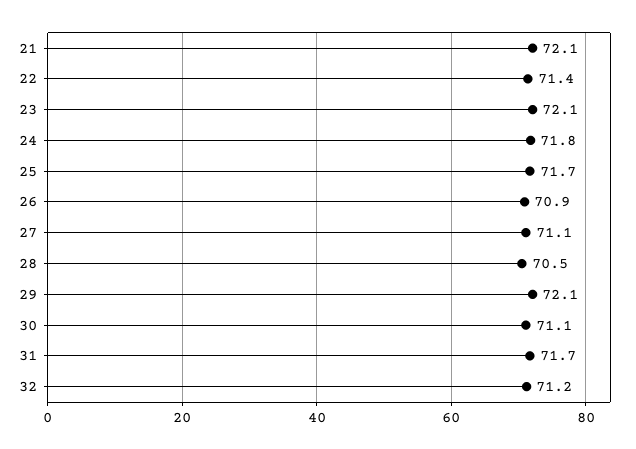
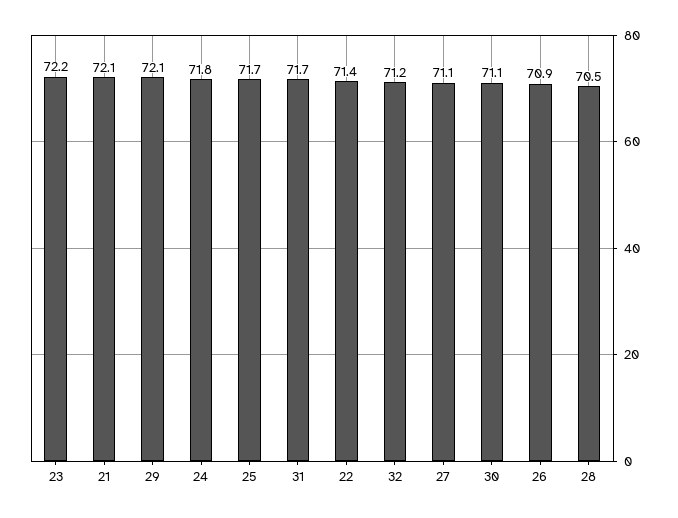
23: 72.1 -> 72.2

